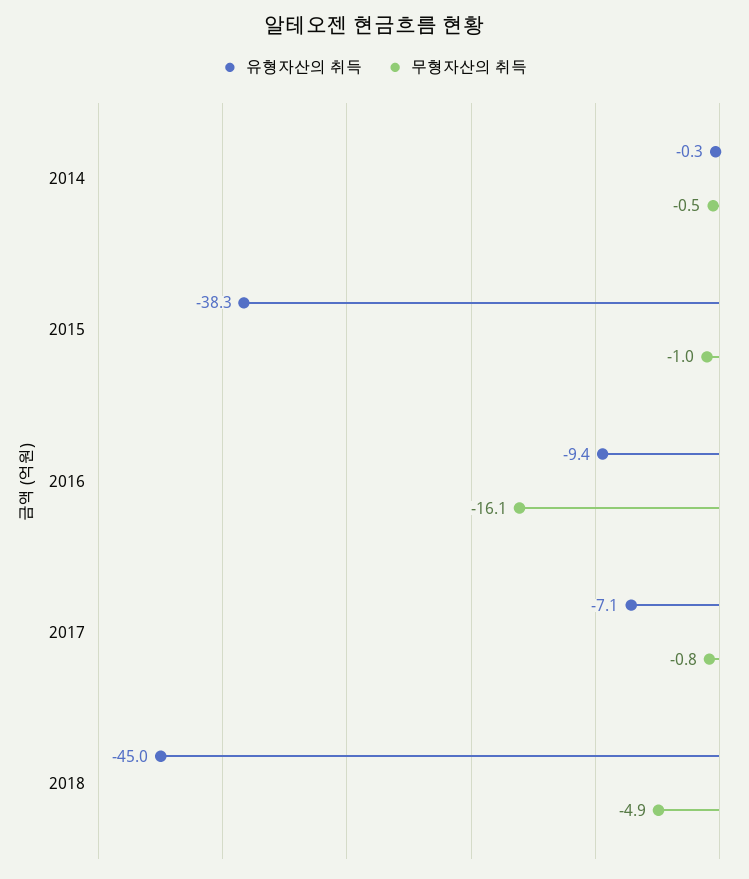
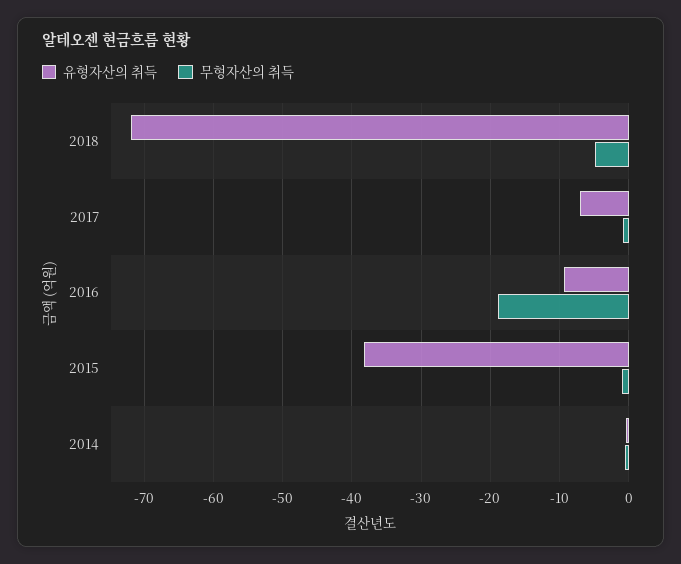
무형자산의 취득, 2016: -16.1 -> -19
유형자산의 취득, 2018: -45 -> -72

